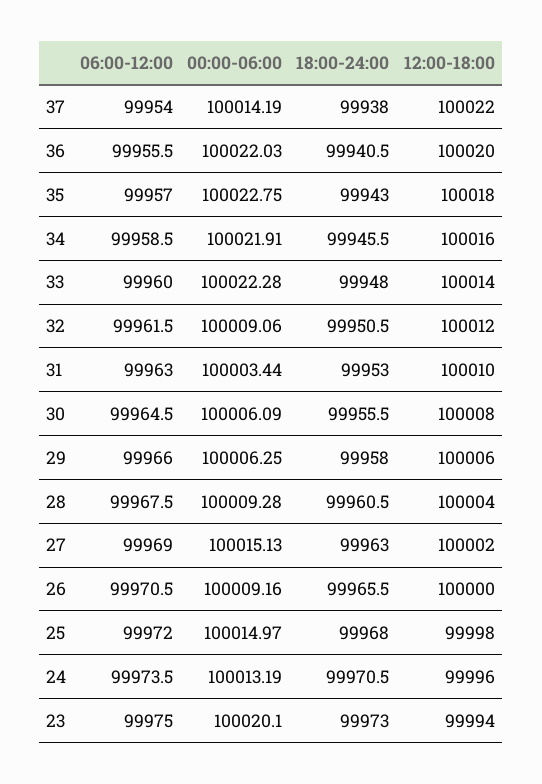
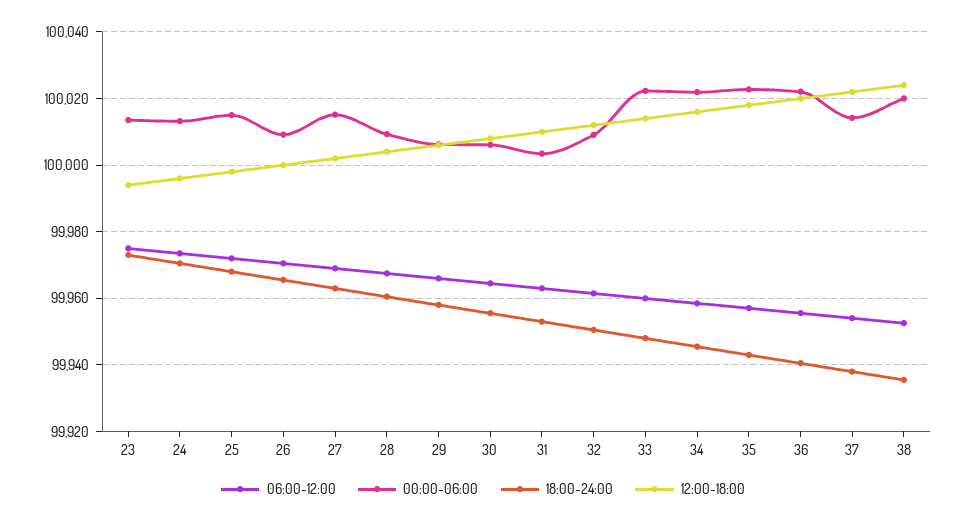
00:00-06:00, 23: 100020.1 -> 100014
06:00-12:00, 38: none -> 99952
00:00-06:00, 38: none -> 100020
18:00-24:00, 38: none -> 99936
12:00-18:00, 38: none -> 100024

